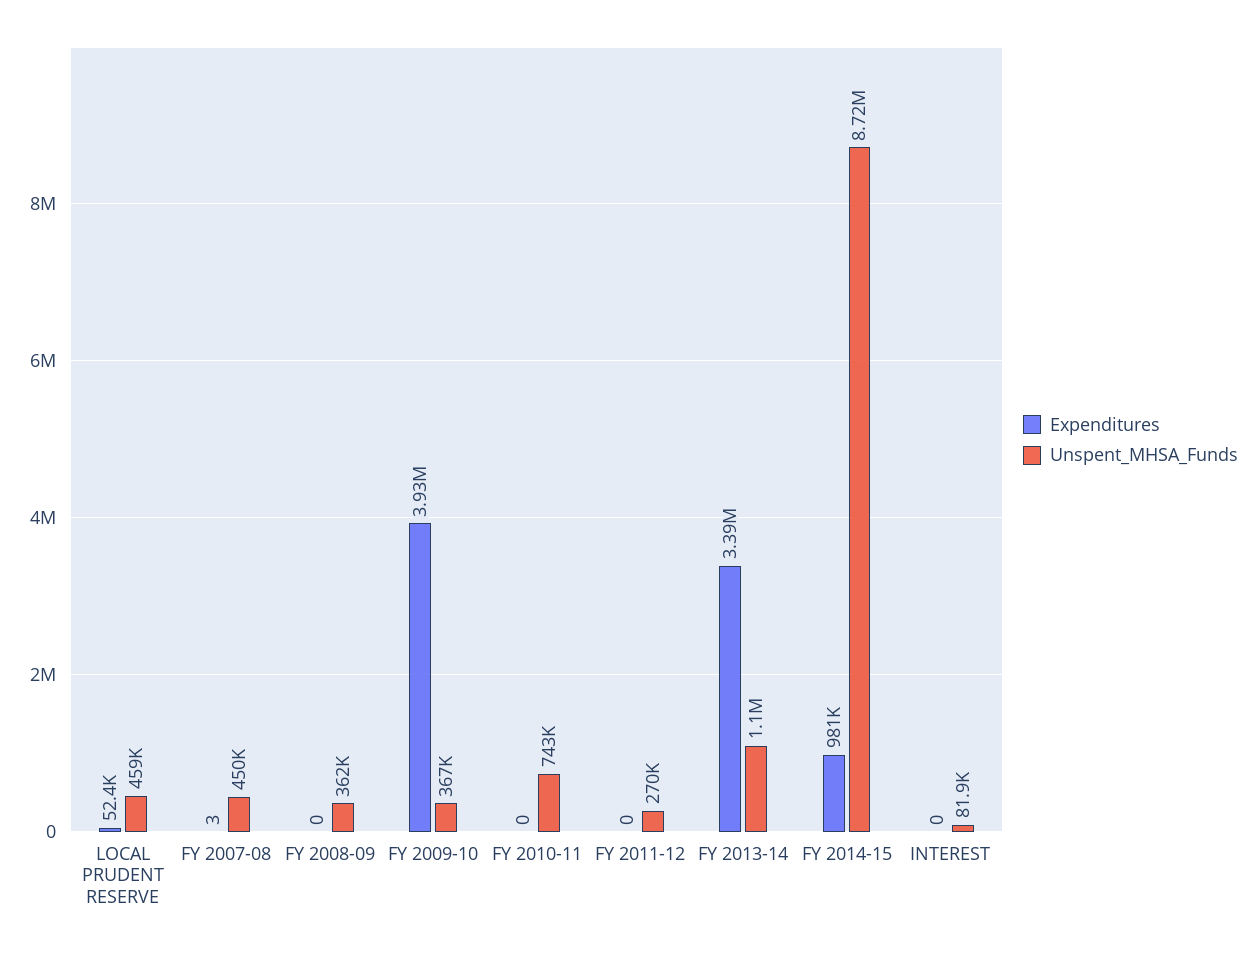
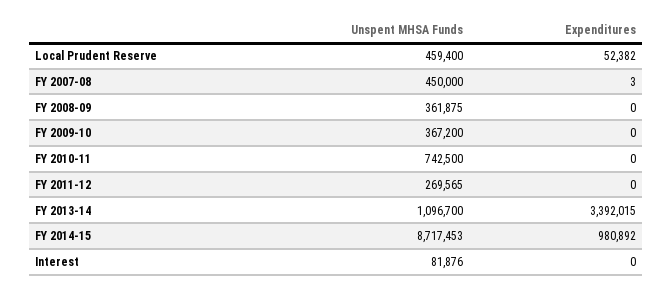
Expenditures, FY 2009-10: 3930000 -> 0

